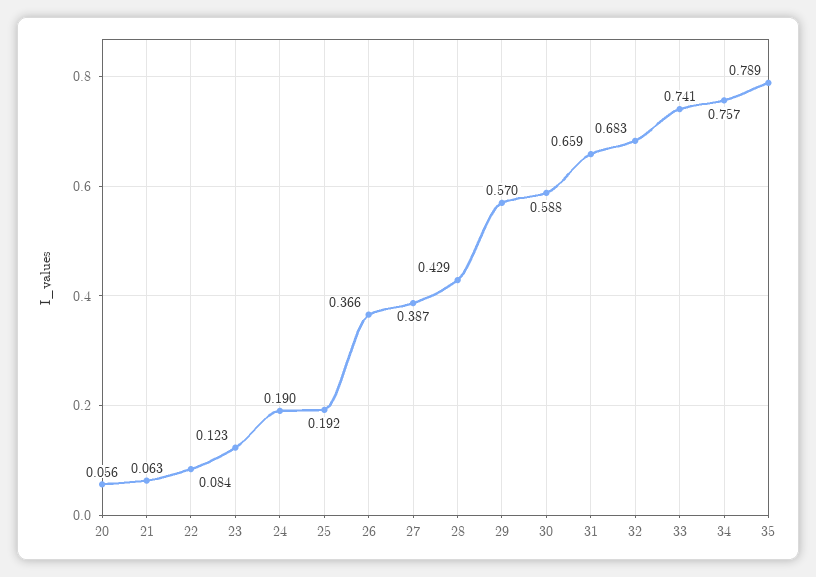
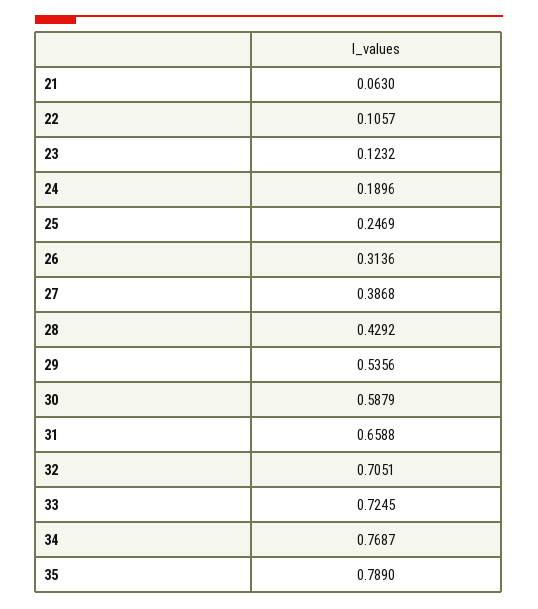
20: 0.056 -> none
22: 0.084 -> 0.1057
25: 0.192 -> 0.2469
26: 0.366 -> 0.3136
29: 0.57 -> 0.5356
32: 0.683 -> 0.7051
33: 0.741 -> 0.7245
34: 0.757 -> 0.7687

